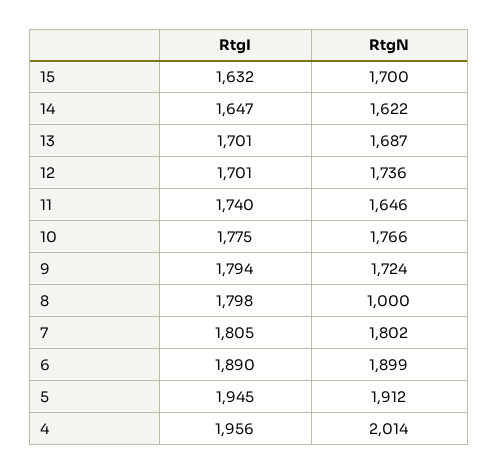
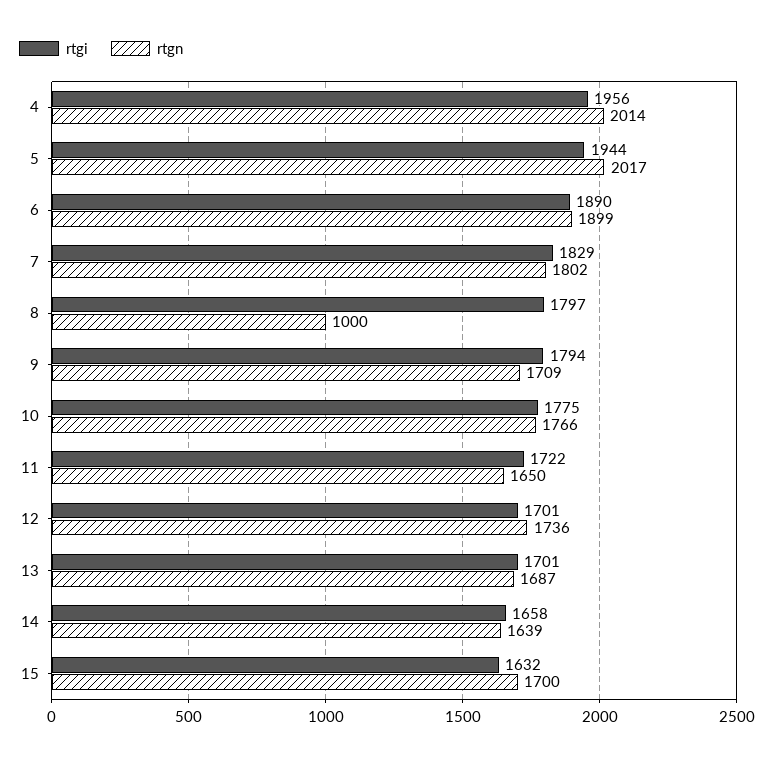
RtgI, 14: 1647 -> 1658
RtgN, 14: 1622 -> 1639
RtgI, 11: 1740 -> 1722
RtgN, 11: 1646 -> 1650
RtgN, 9: 1724 -> 1709
RtgI, 8: 1798 -> 1797
RtgI, 7: 1805 -> 1829
RtgI, 5: 1945 -> 1944
RtgN, 5: 1912 -> 2017

